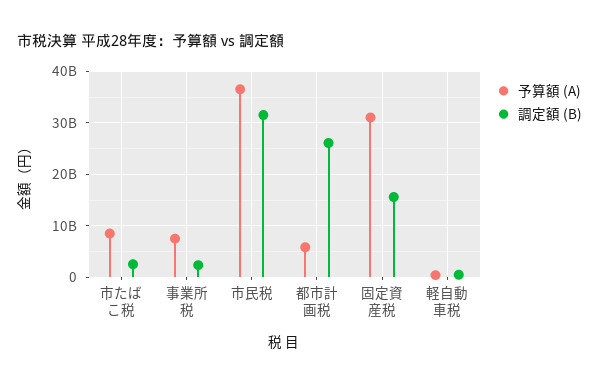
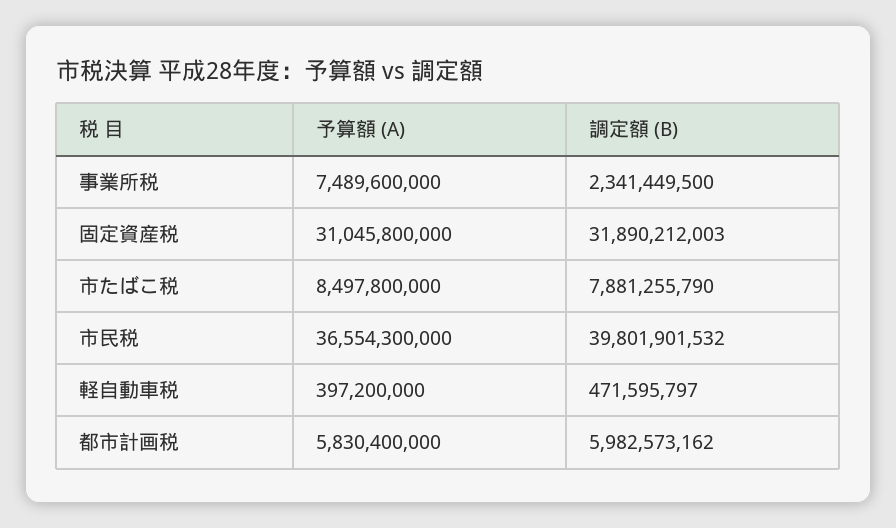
調定額 (B), 市たばこ税: 2000000000 -> 7881255790
調定額 (B), 市民税: 32000000000 -> 39801901532
調定額 (B), 都市計画税: 26000000000 -> 5982573162
調定額 (B), 固定資産税: 16000000000 -> 31890212003

